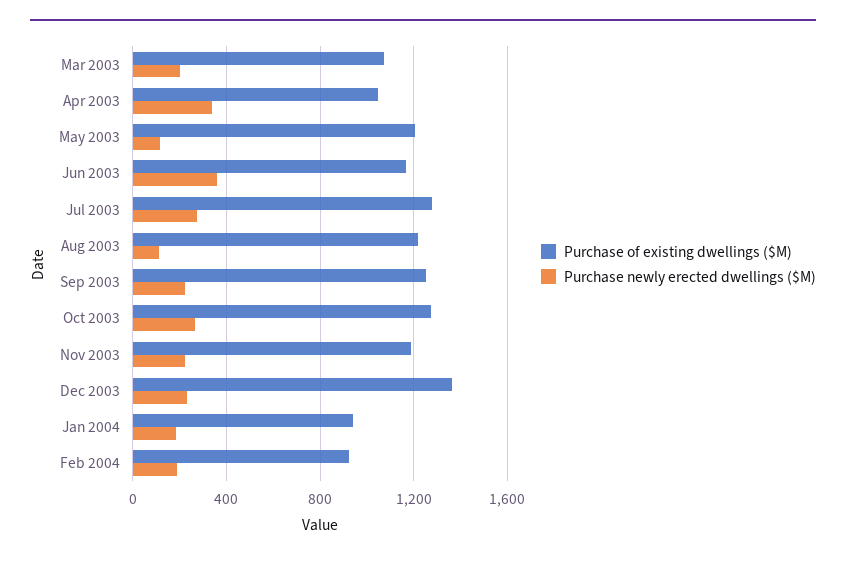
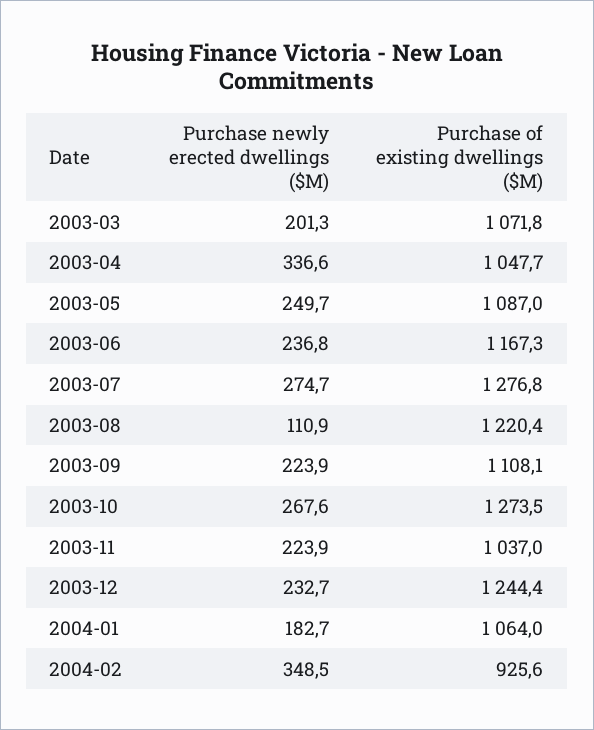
Purchase of existing dwellings ($M), May 2003: 1200 -> 1087
Purchase newly erected dwellings ($M), May 2003: 100 -> 249.7
Purchase newly erected dwellings ($M), Jun 2003: 350 -> 236.8
Purchase of existing dwellings ($M), Sep 2003: 1250 -> 1108.1
Purchase of existing dwellings ($M), Nov 2003: 1200 -> 1037
Purchase of existing dwellings ($M), Dec 2003: 1350 -> 1244.4
Purchase of existing dwellings ($M), Jan 2004: 950 -> 1064
Purchase newly erected dwellings ($M), Feb 2004: 200 -> 348.5

